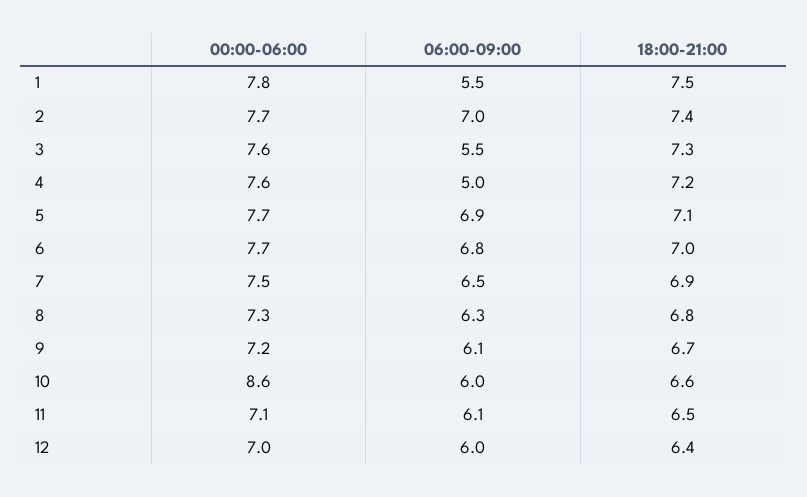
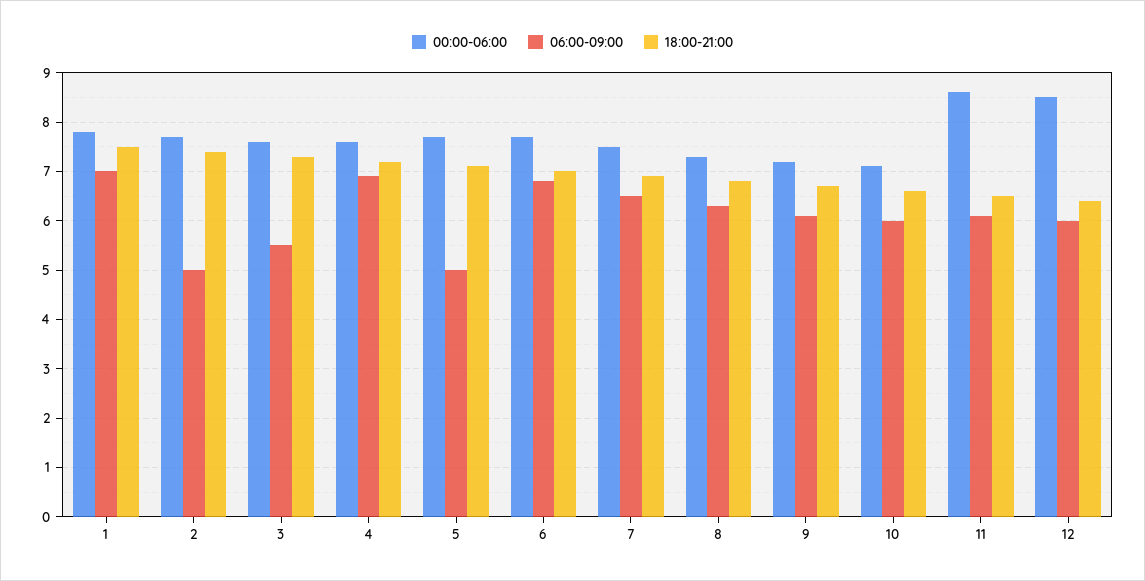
06:00-09:00, 1: 5.5 -> 7
06:00-09:00, 2: 7 -> 5
06:00-09:00, 4: 5 -> 7
06:00-09:00, 5: 6.9 -> 5
00:00-06:00, 10: 8.6 -> 7
00:00-06:00, 11: 7.1 -> 8.5
00:00-06:00, 12: 7 -> 8.5

